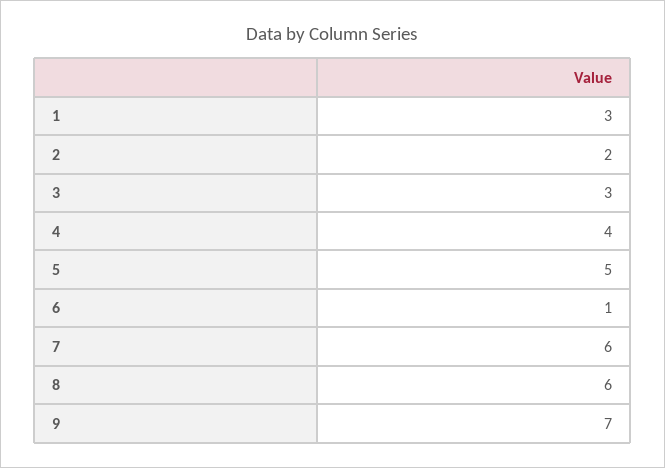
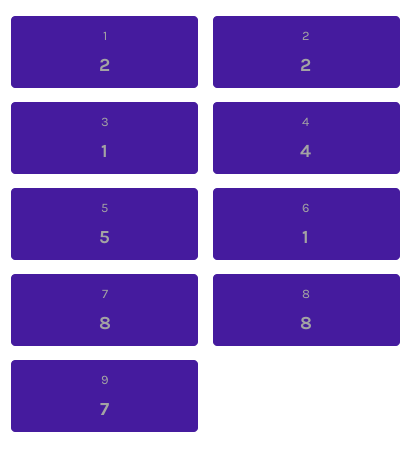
1: 3 -> 2
3: 3 -> 1
7: 6 -> 8
8: 6 -> 8

